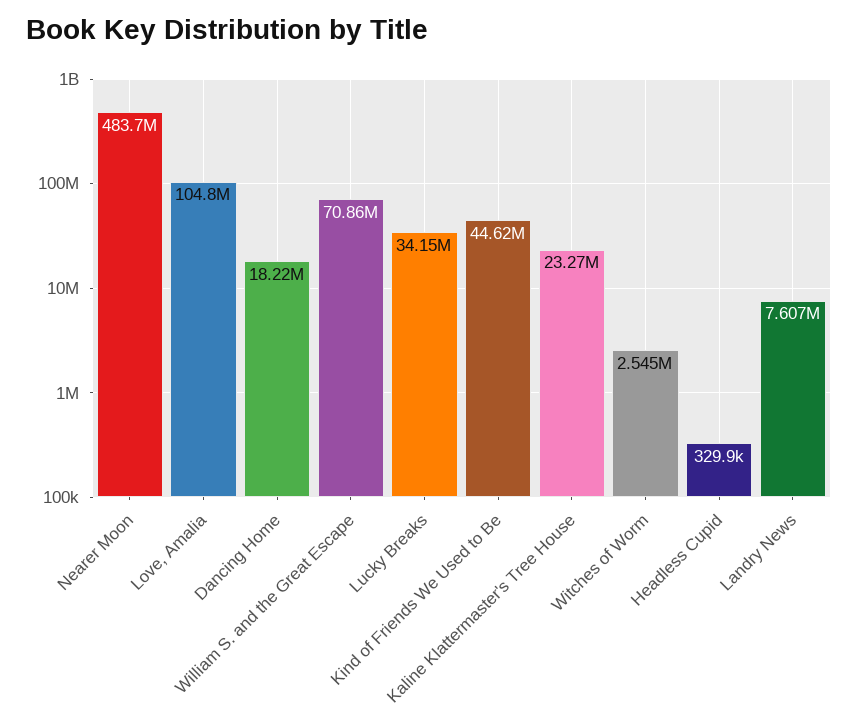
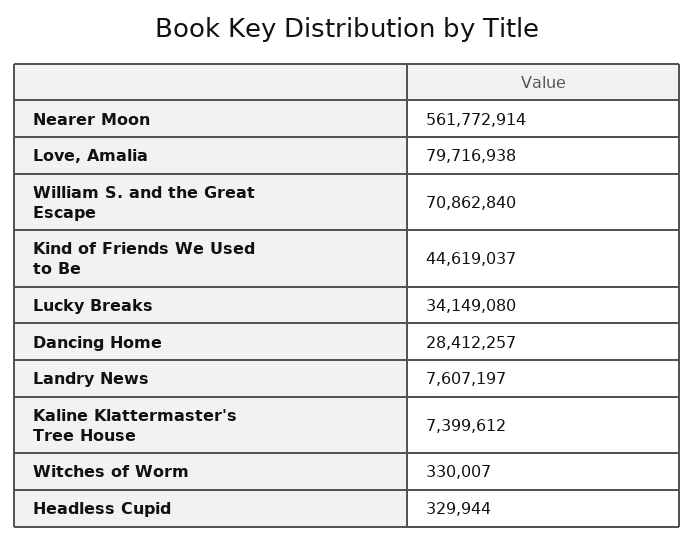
Nearer Moon: 483700000 -> 561772914
Love, Amalia: 104800000 -> 79716938
Dancing Home: 18220000 -> 28412257
Kaline Klattermaster's Tree House: 23270000 -> 7399612
Witches of Worm: 2545000 -> 330007

